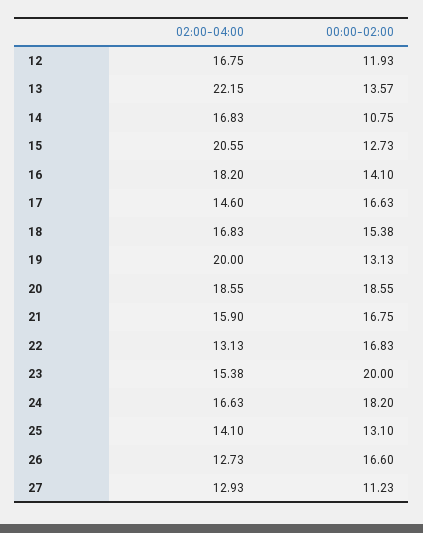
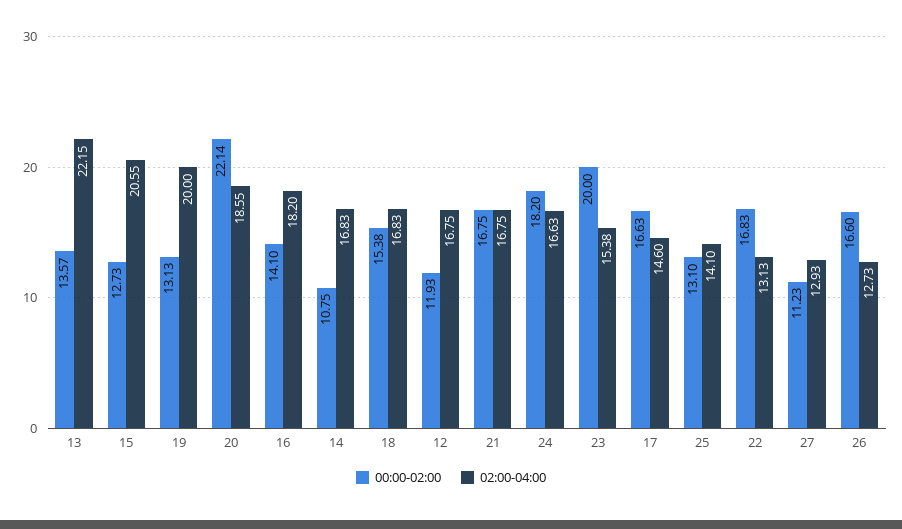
00:00-02:00, 20: 18.55 -> 22.14
02:00-04:00, 21: 15.9 -> 16.75

